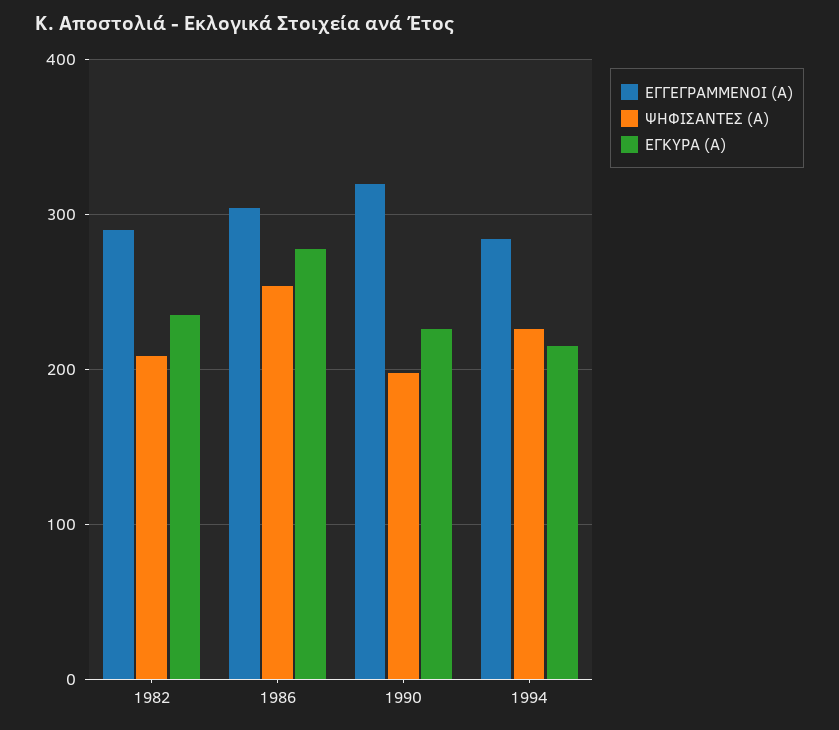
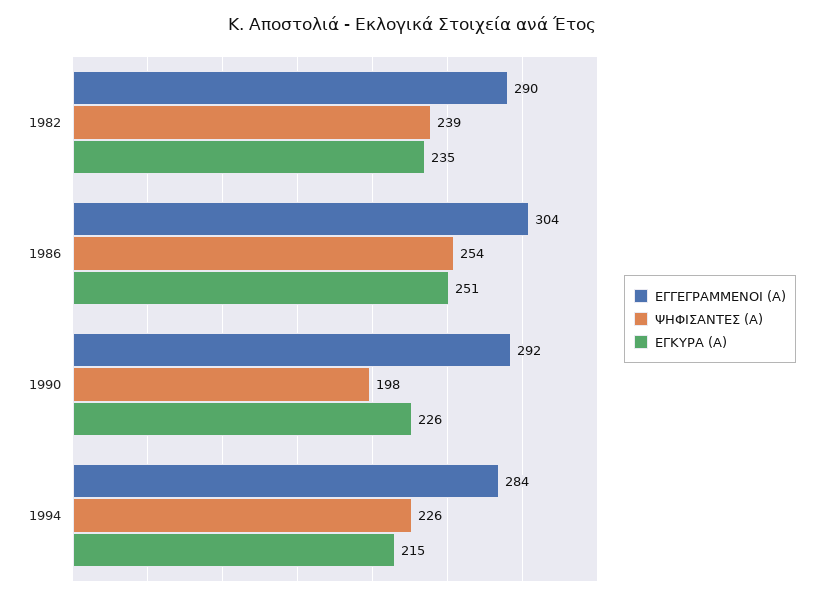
ΨΗΦΙΣΑΝΤΕΣ (Α), 1982: 210 -> 239
ΕΓΚΥΡΑ (Α), 1986: 280 -> 251
ΕΓΓΕΓΡΑΜΜΕΝΟΙ (Α), 1990: 320 -> 292

